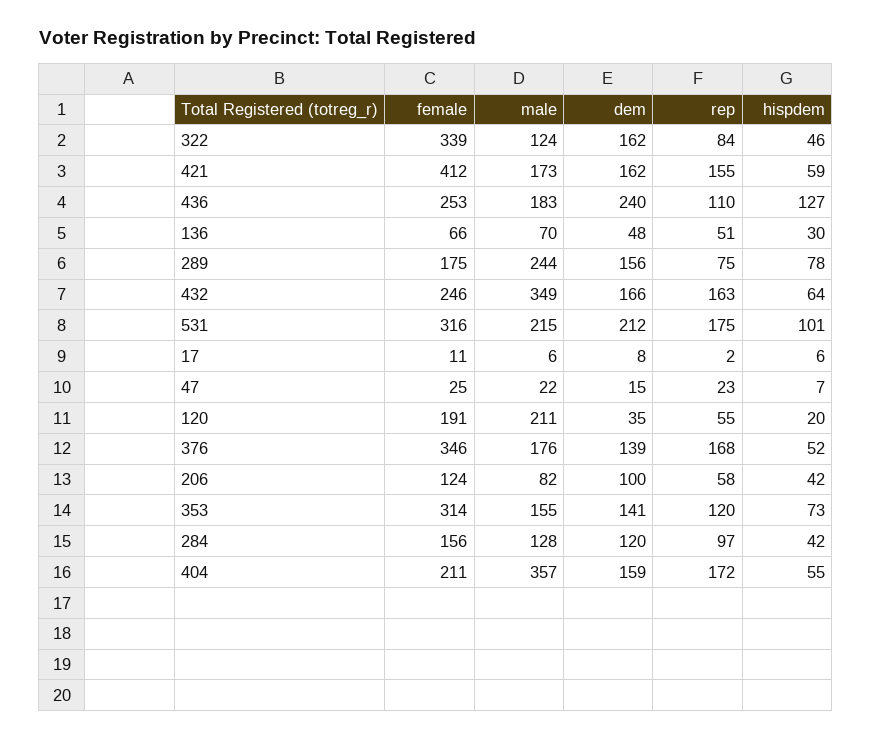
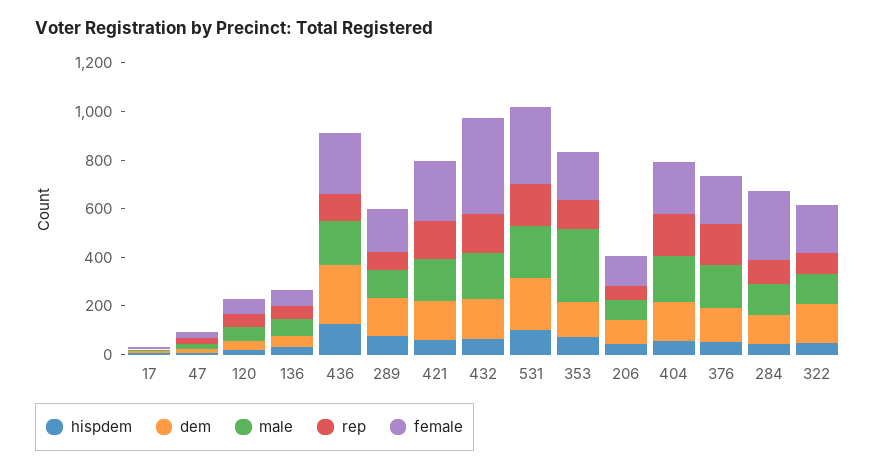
female, 322: 339 -> 200
female, 421: 412 -> 250
male, 289: 244 -> 100
female, 432: 246 -> 400
male, 432: 349 -> 200
female, 120: 191 -> 50
male, 120: 211 -> 50
female, 376: 346 -> 200
female, 353: 314 -> 200
male, 353: 155 -> 300
female, 284: 156 -> 300
male, 404: 357 -> 200

